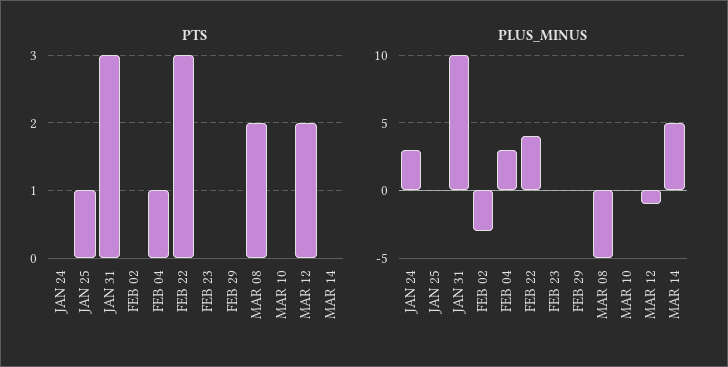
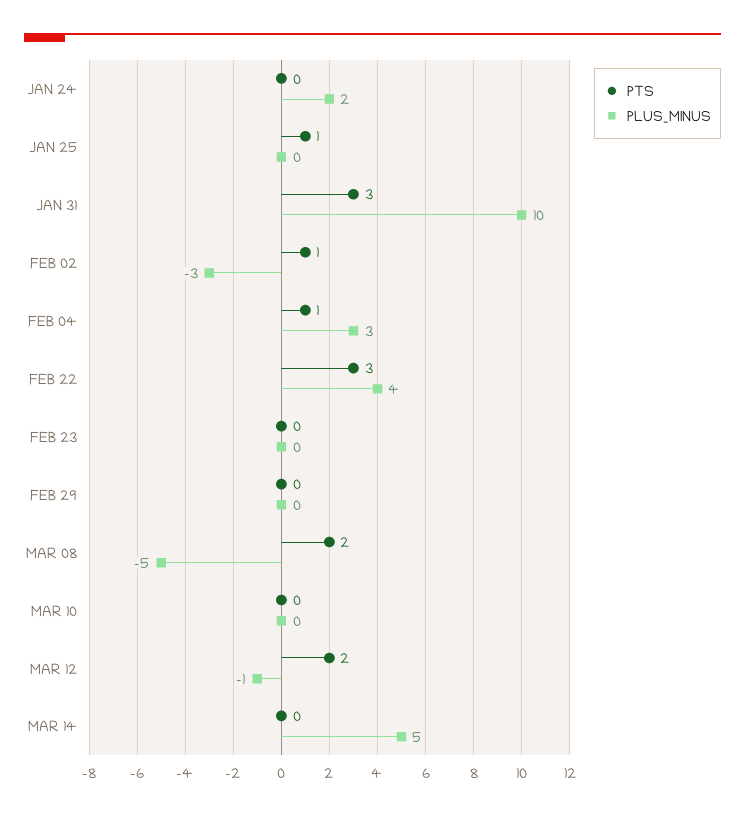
PTS, FEB 02: 0 -> 1
PLUS_MINUS, JAN 24: 3 -> 2

